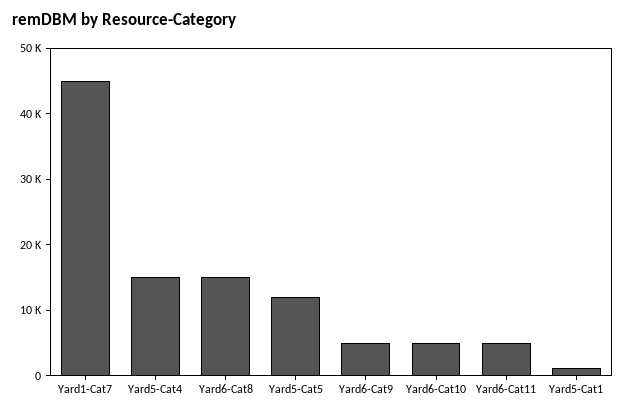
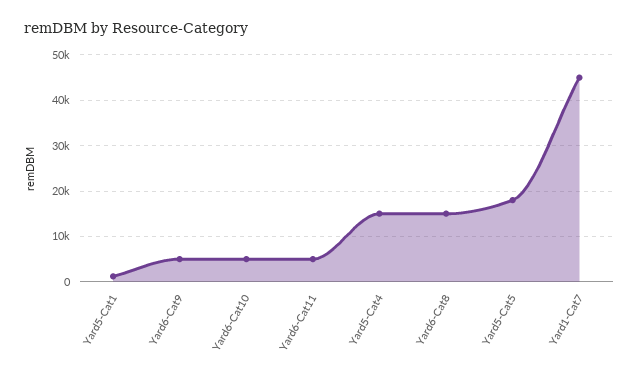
Yard5-Cat5: 12000 -> 18000

